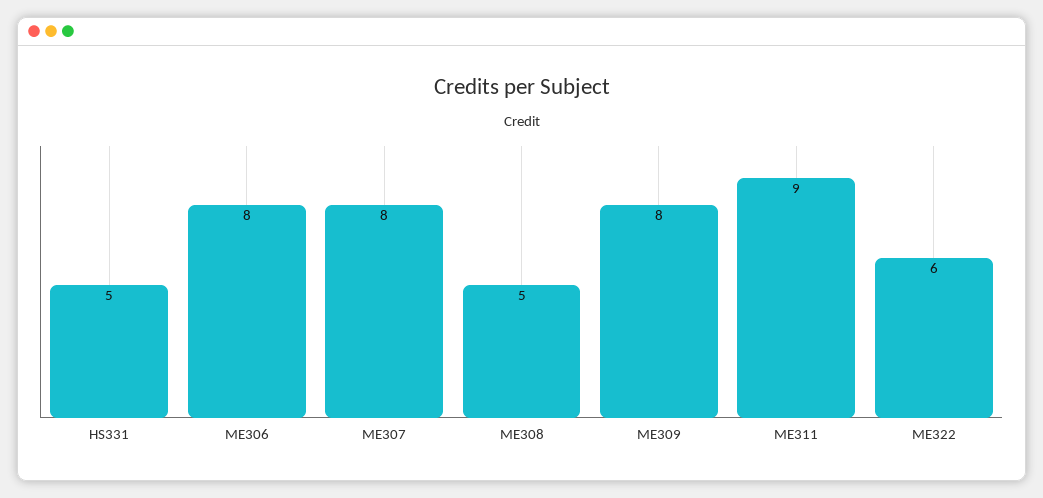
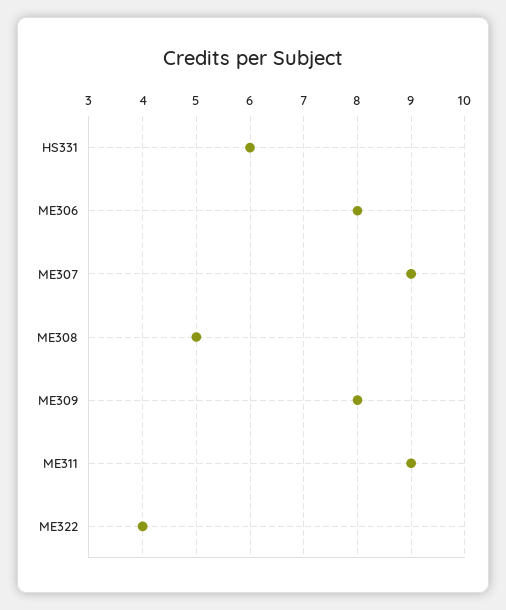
HS331: 5 -> 6
ME307: 8 -> 9
ME322: 6 -> 4

